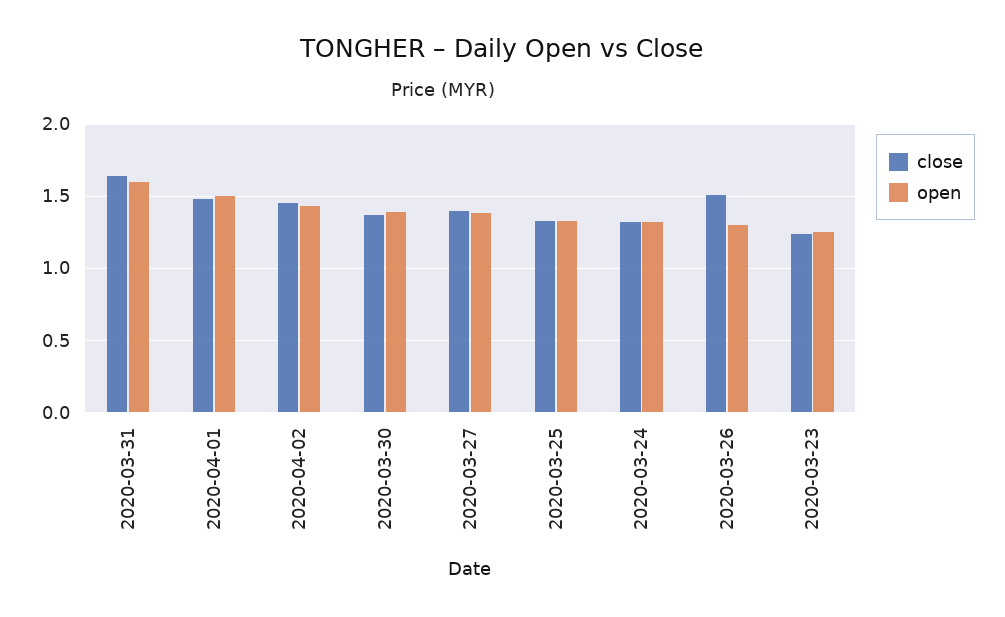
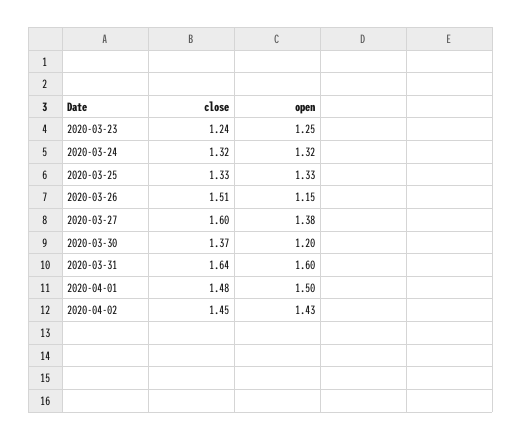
open, 2020-03-30: 1.4 -> 1.2
close, 2020-03-27: 1.4 -> 1.6
open, 2020-03-26: 1.3 -> 1.15

